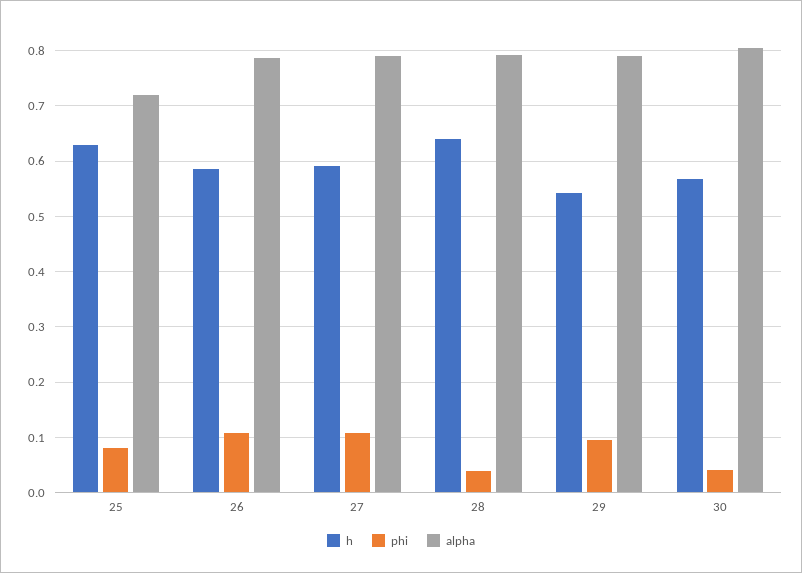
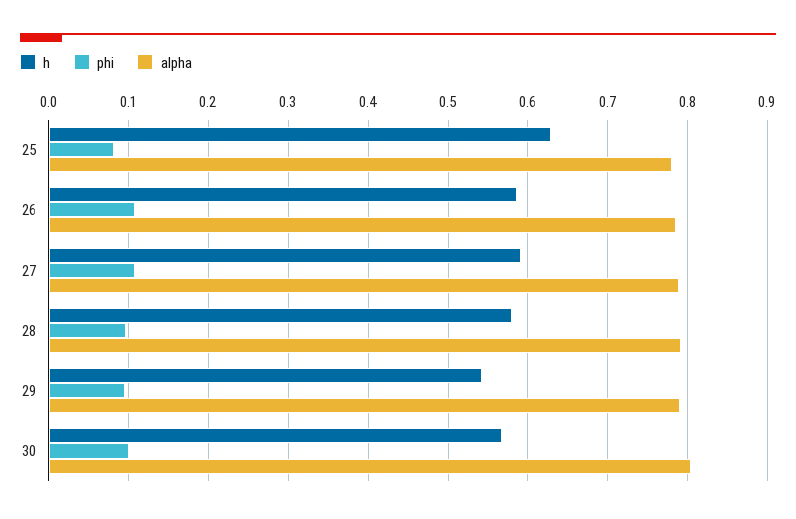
alpha, 25: 0.72 -> 0.78
h, 28: 0.64 -> 0.58
phi, 28: 0.04 -> 0.1
phi, 30: 0.04 -> 0.1

